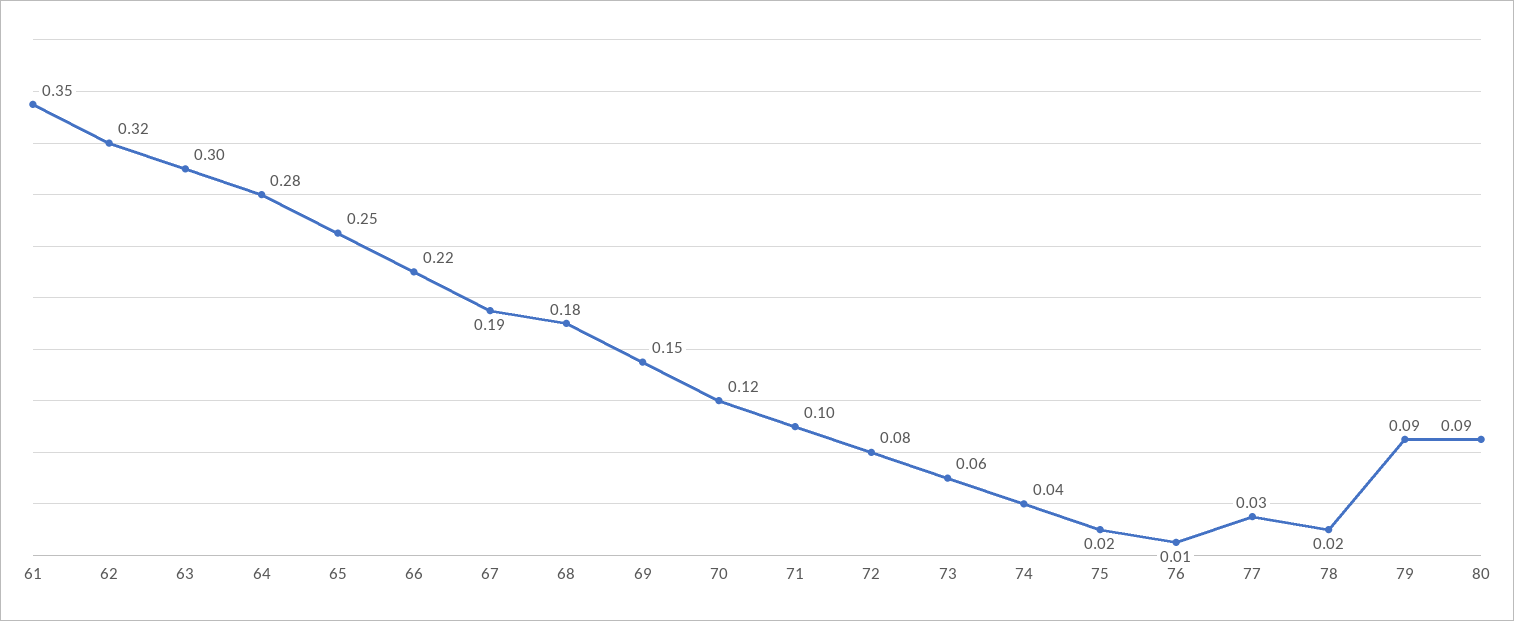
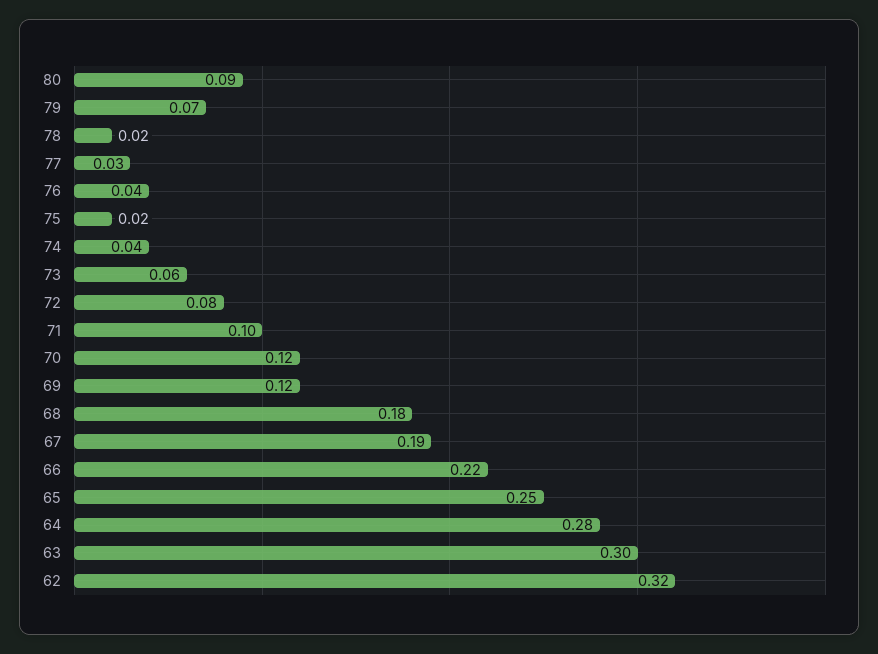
61: 0.35 -> none
69: 0.15 -> 0.12
76: 0.01 -> 0.04
79: 0.09 -> 0.07

